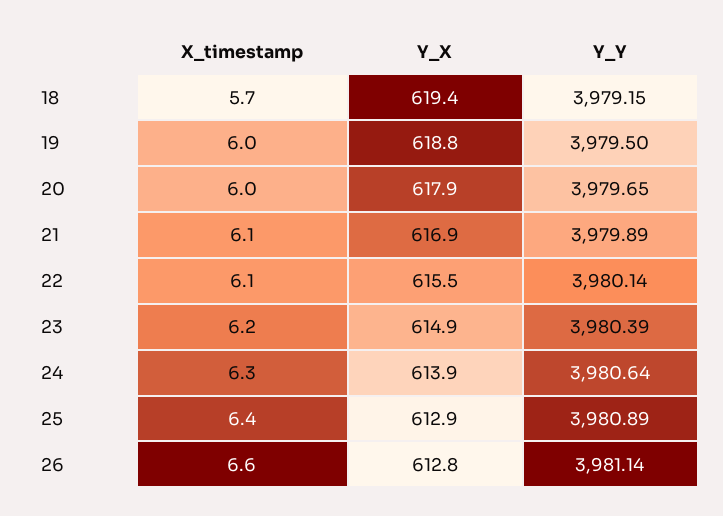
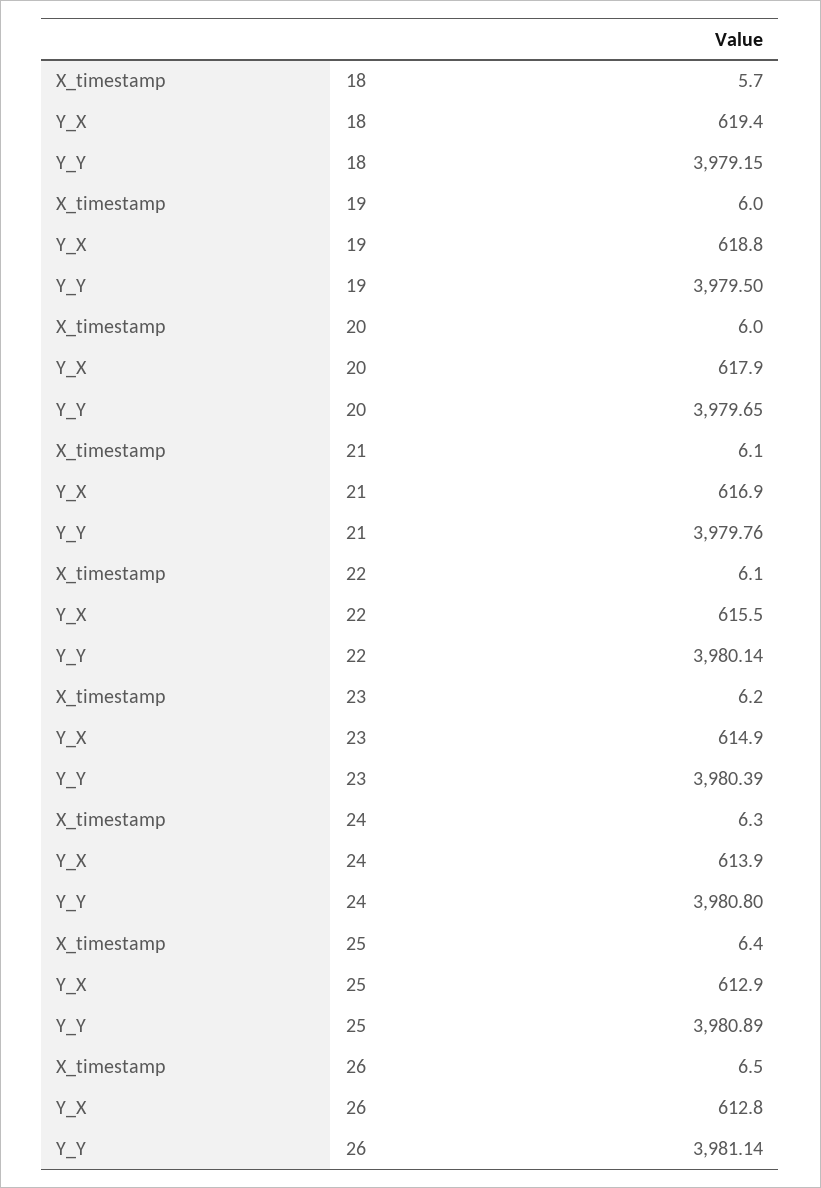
Y_Y, 21: 3979.89 -> 3979.76
Y_Y, 24: 3980.64 -> 3980.8
X_timestamp, 26: 6.6 -> 6.5

